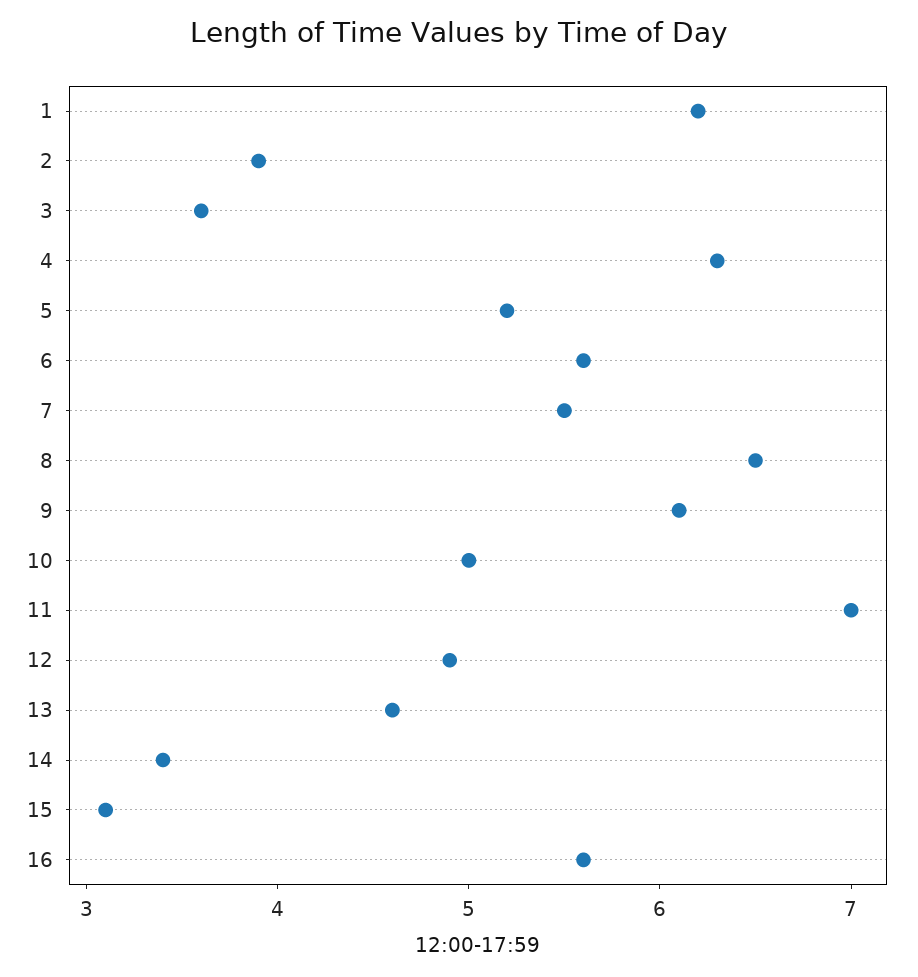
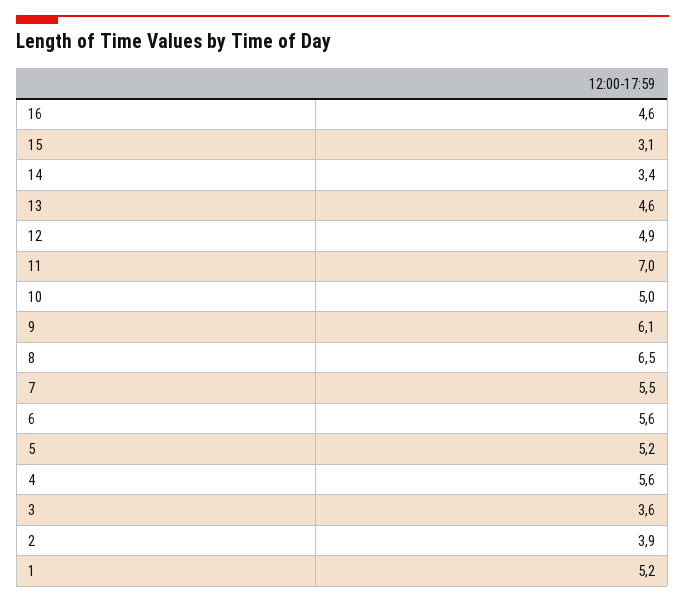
1: 6.2 -> 5.2
4: 6.3 -> 5.6
16: 5.6 -> 4.6

